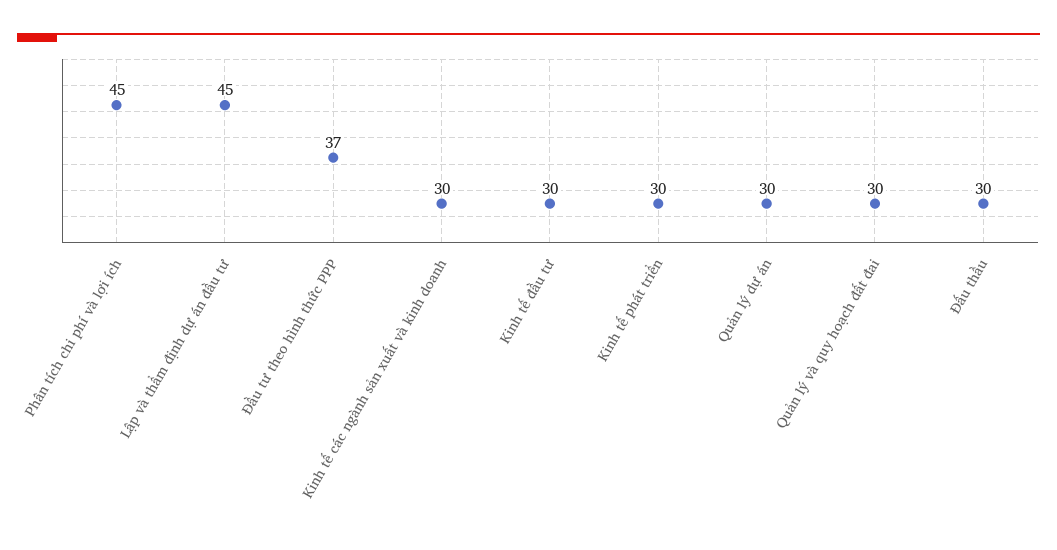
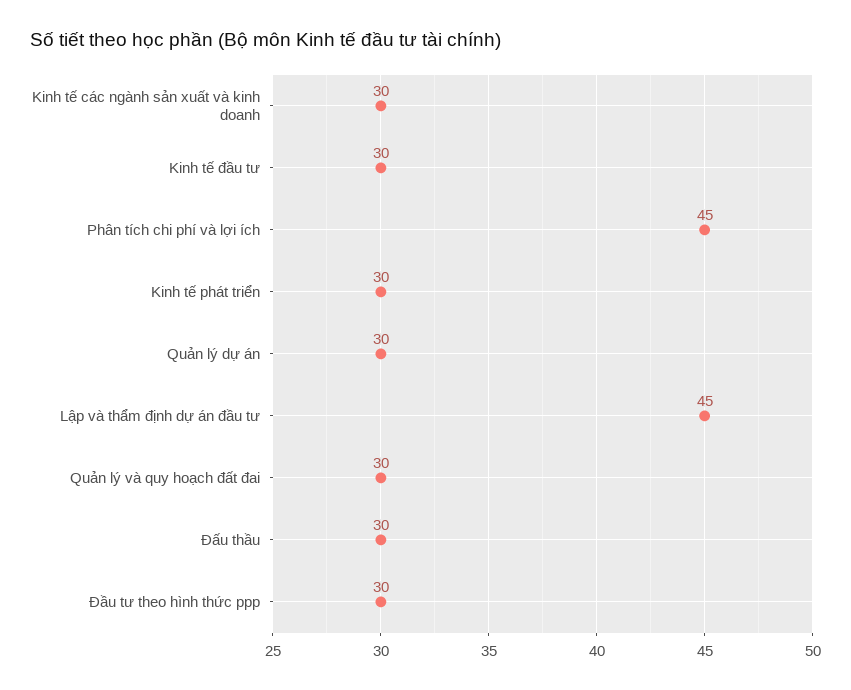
Đầu tư theo hình thức PPP: 37 -> 30

